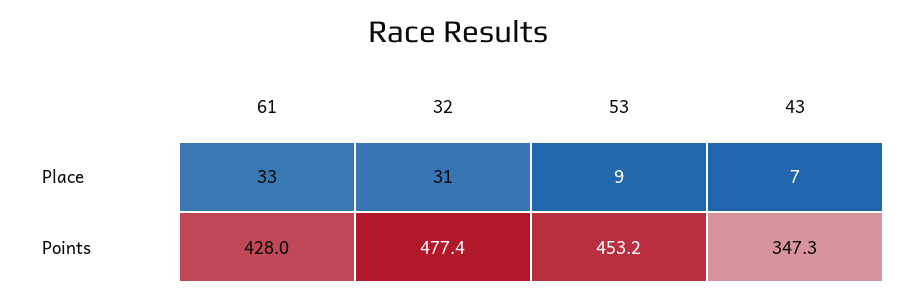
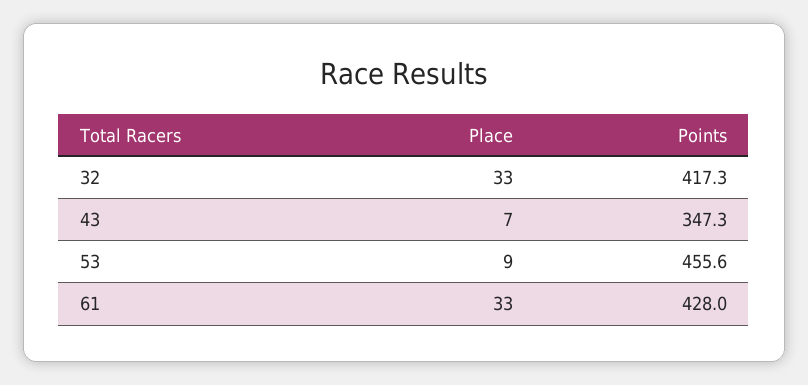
32, Place: 31 -> 33
32, Points: 477.4 -> 417.3
53, Points: 453.2 -> 455.6

